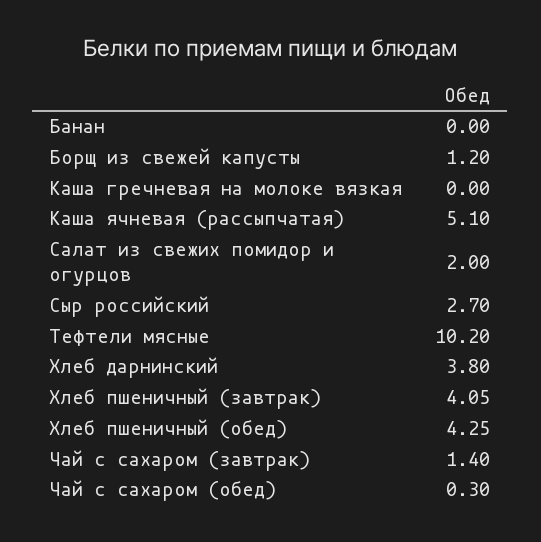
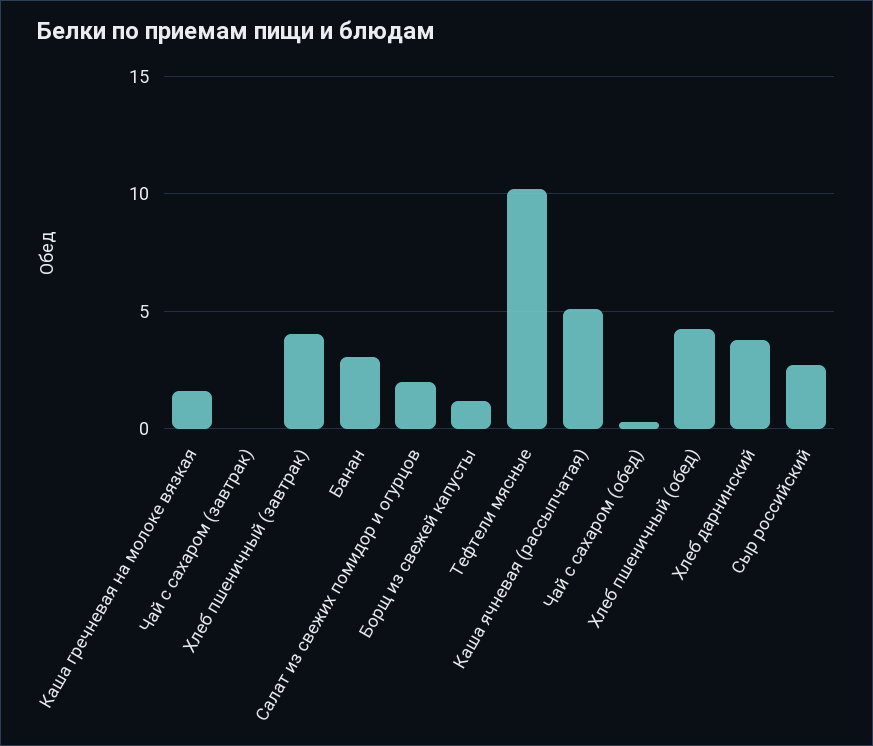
Банан: 0 -> 3
Каша гречневая на молоке вязкая: 0 -> 1.5
Чай с сахаром (завтрак): 1.4 -> 0

